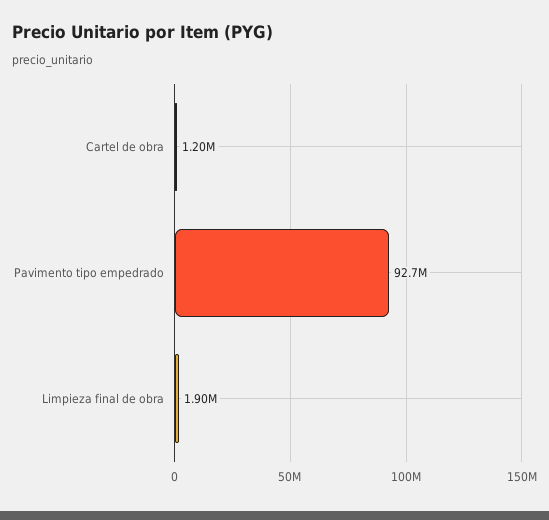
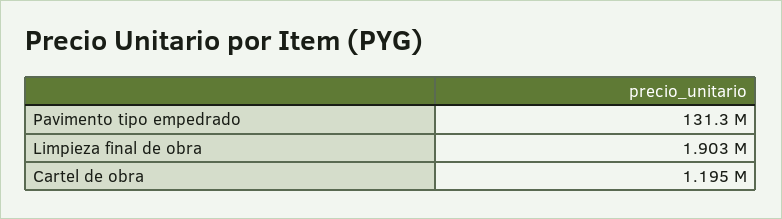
Pavimento tipo empedrado: 92700000 -> 131300000

